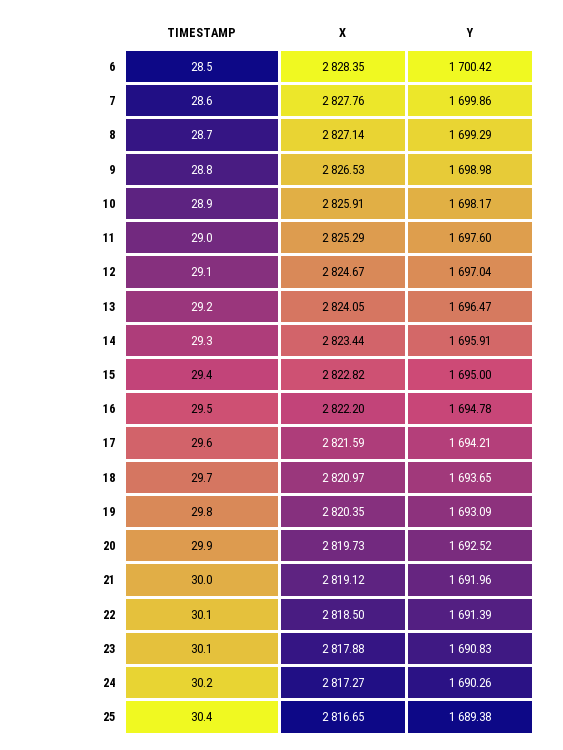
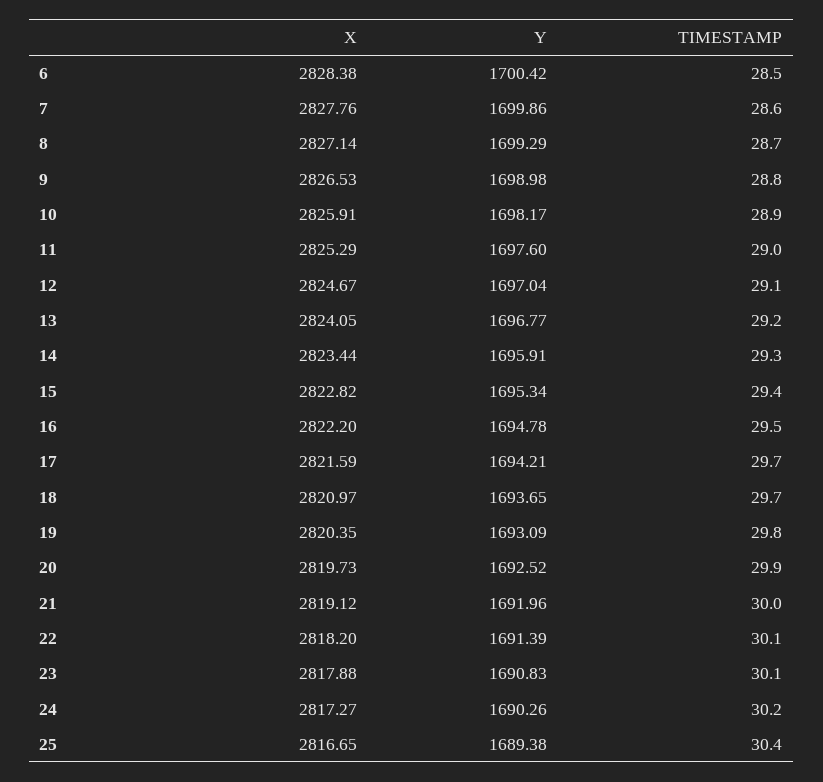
X, 6: 2828.35 -> 2828.38
Y, 13: 1696.47 -> 1696.77
Y, 15: 1695 -> 1695.34
TIMESTAMP, 17: 29.6 -> 29.7
X, 22: 2818.5 -> 2818.2

